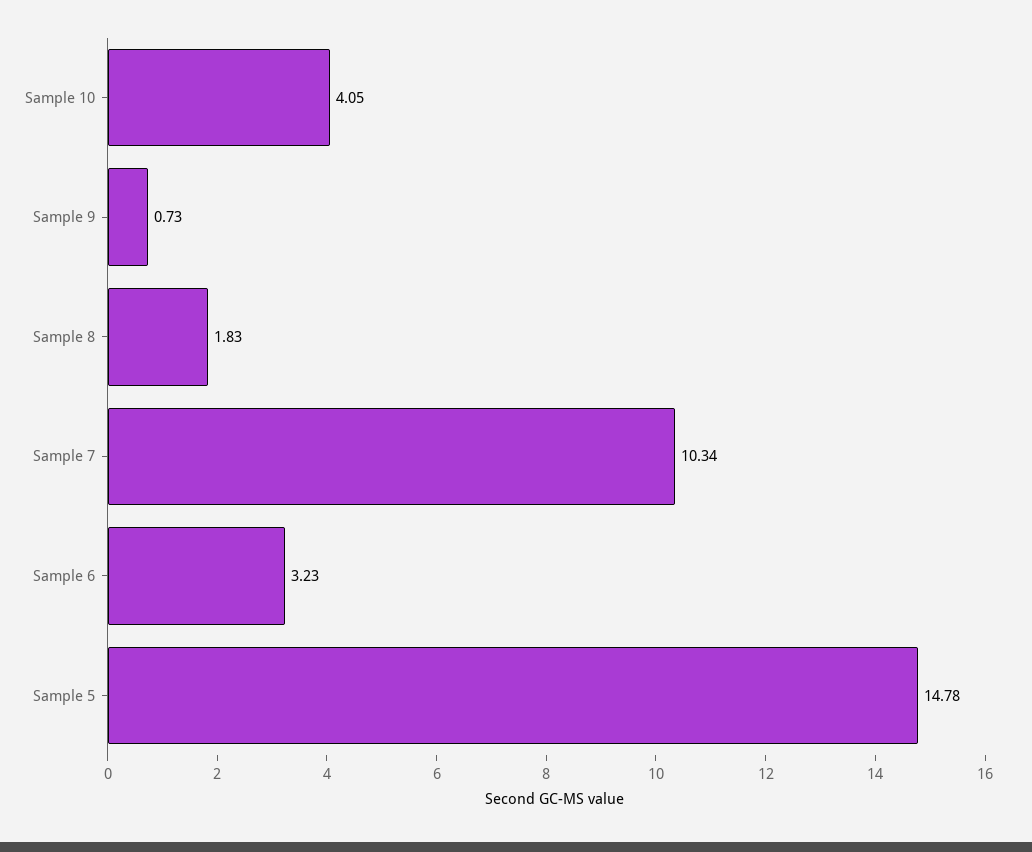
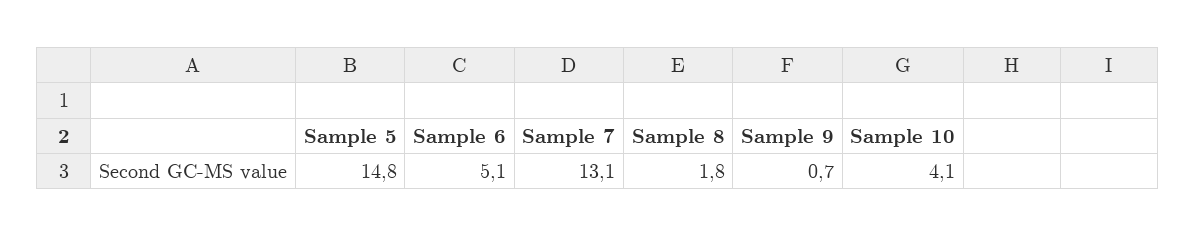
Sample 7: 10.34 -> 13.1
Sample 6: 3.23 -> 5.1

